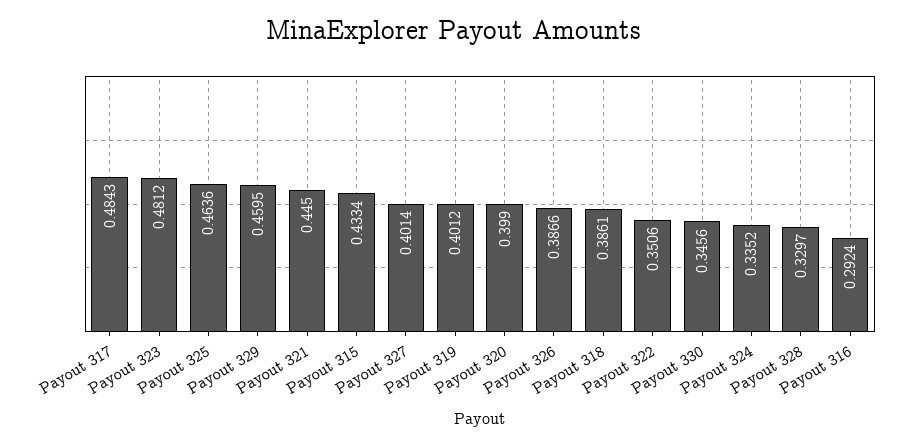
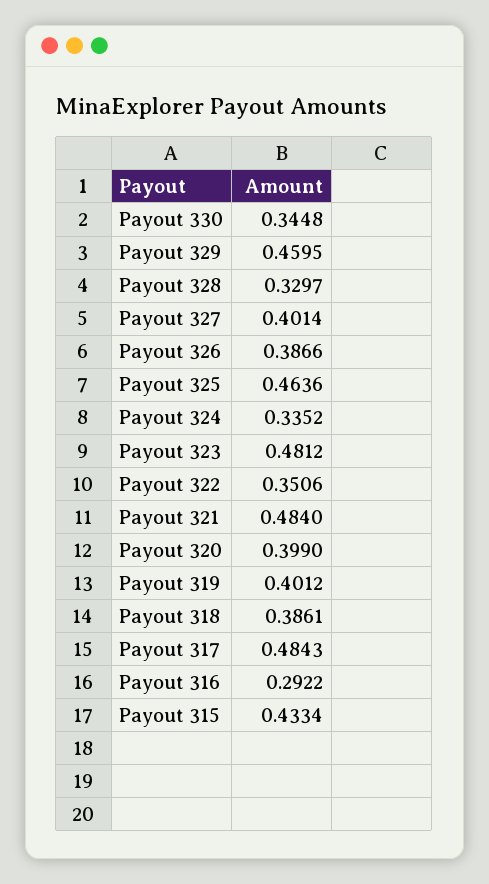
Payout 321: 0.445 -> 0.484
Payout 330: 0.3456 -> 0.3448
Payout 316: 0.2924 -> 0.2922

